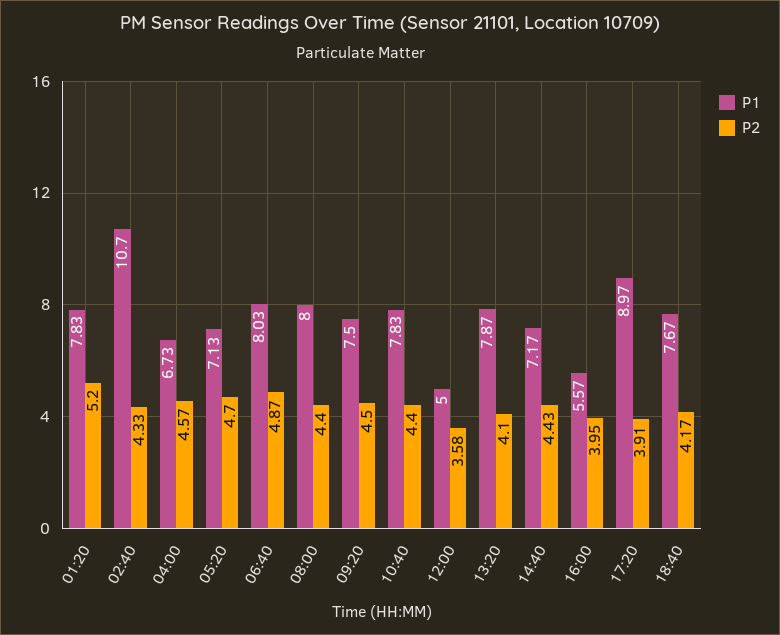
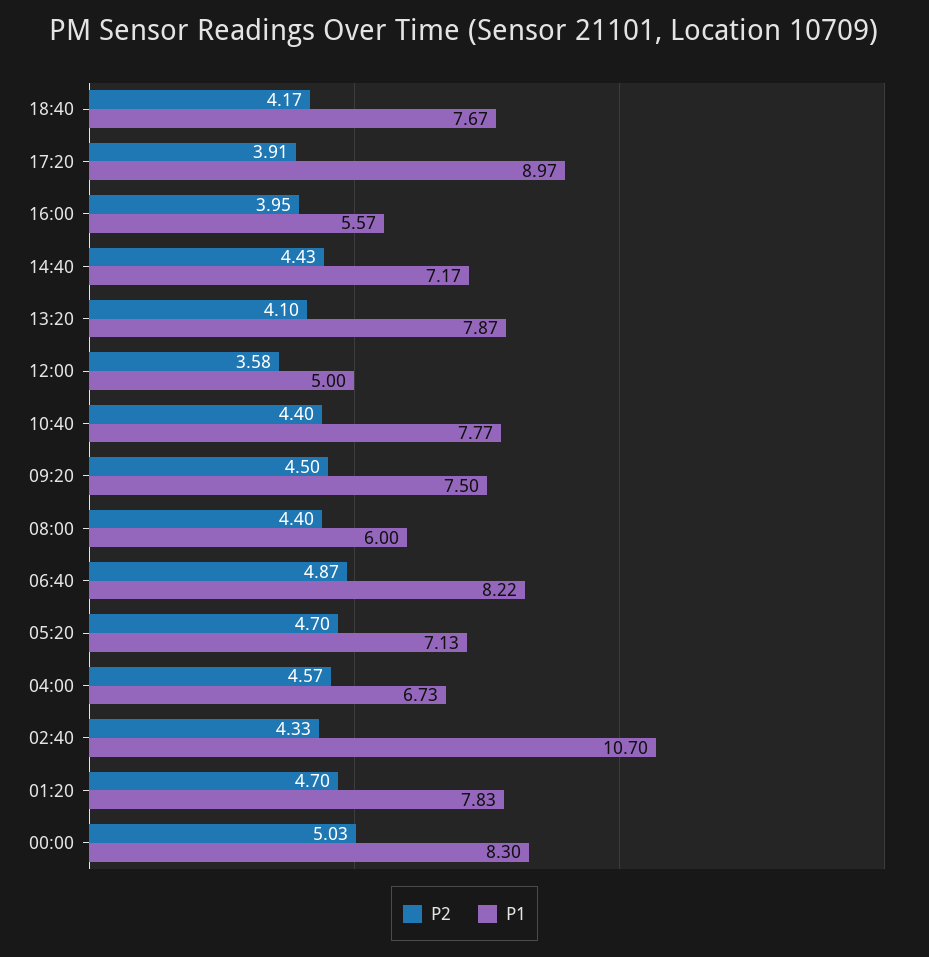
P2, 01:20: 5.2 -> 4.7
P1, 06:40: 8.03 -> 8.22
P1, 08:00: 8 -> 6
P1, 10:40: 7.83 -> 7.77
P2, 00:00: none -> 5.03
P1, 00:00: none -> 8.3

